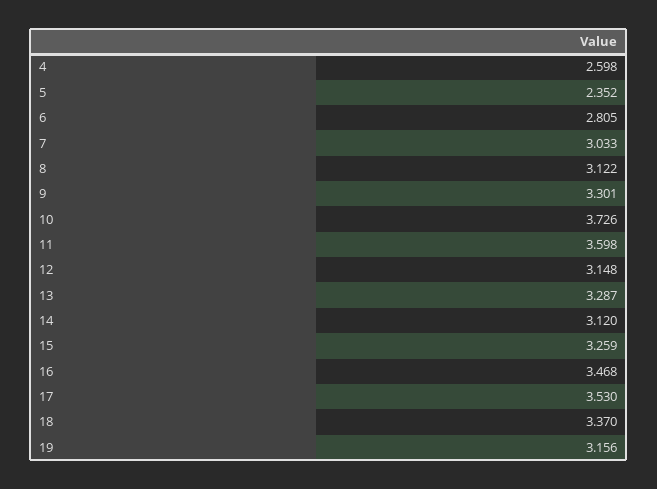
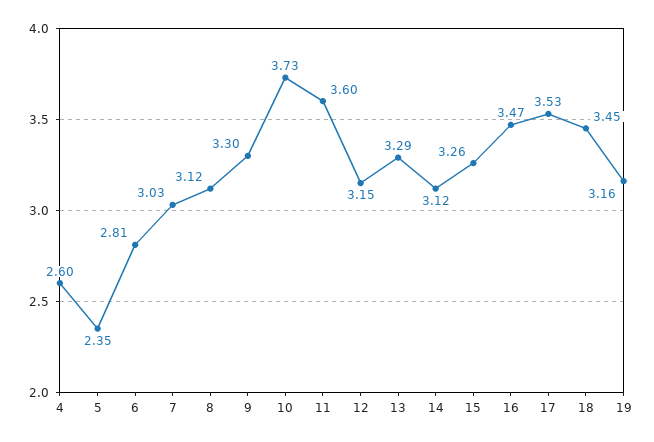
18: 3.37 -> 3.45

